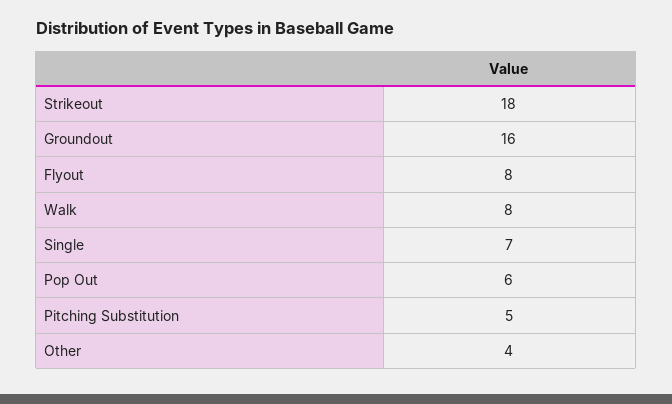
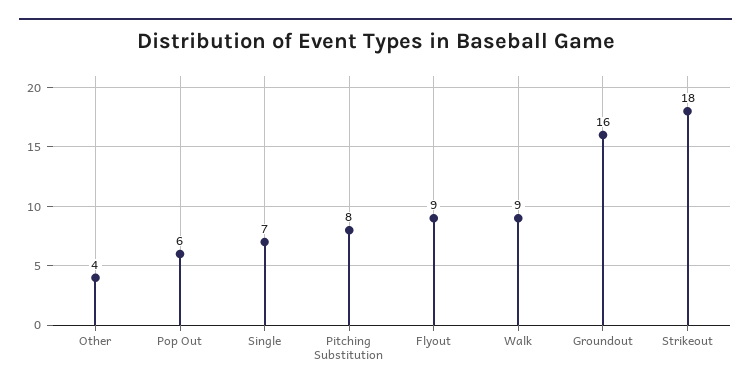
Flyout: 8 -> 9
Walk: 8 -> 9
Pitching Substitution: 5 -> 8

